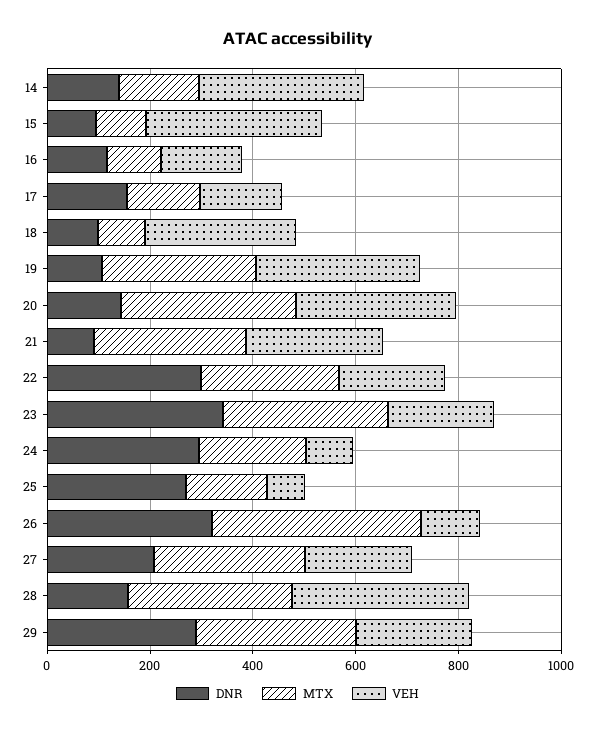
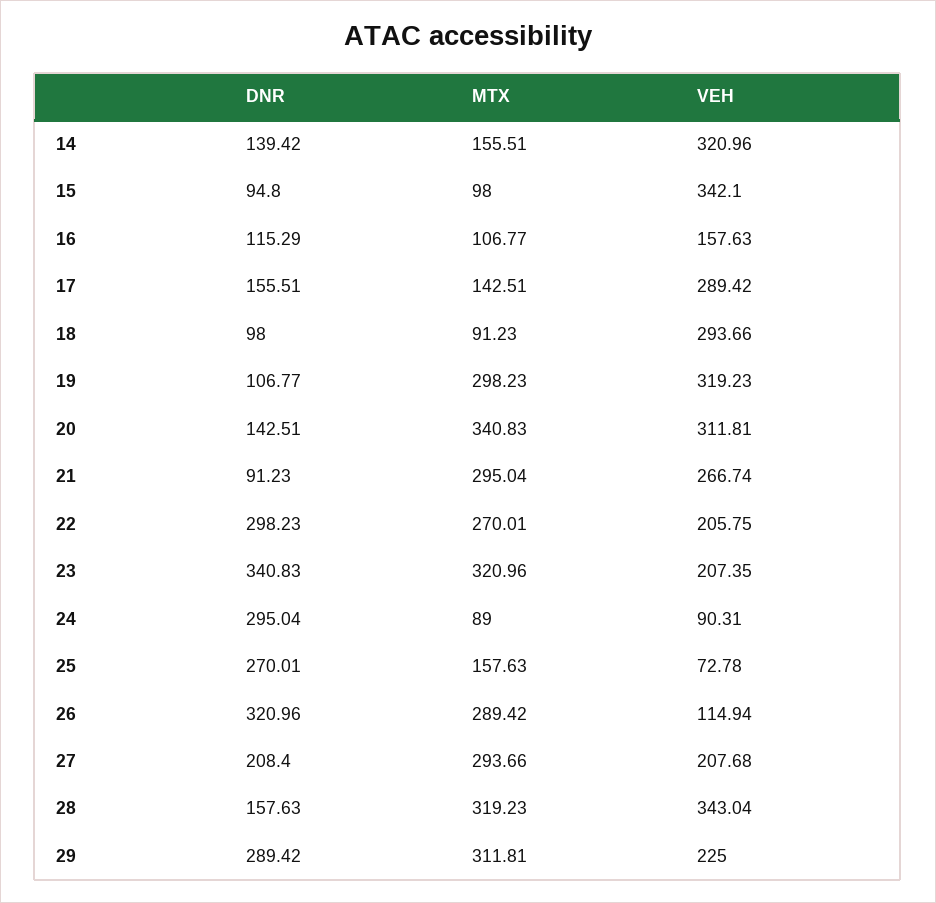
VEH, 17: 150 -> 289.42
MTX, 24: 200 -> 89
MTX, 26: 400 -> 289.42

